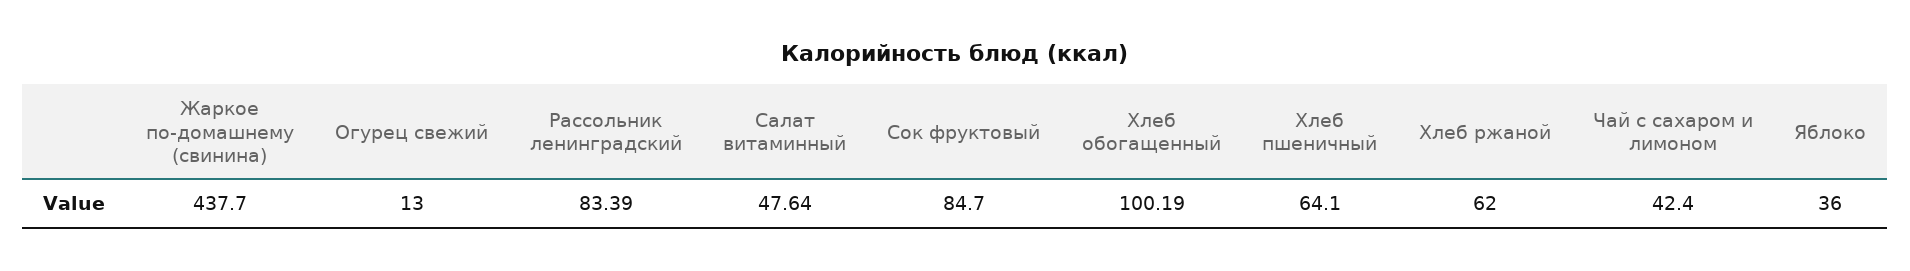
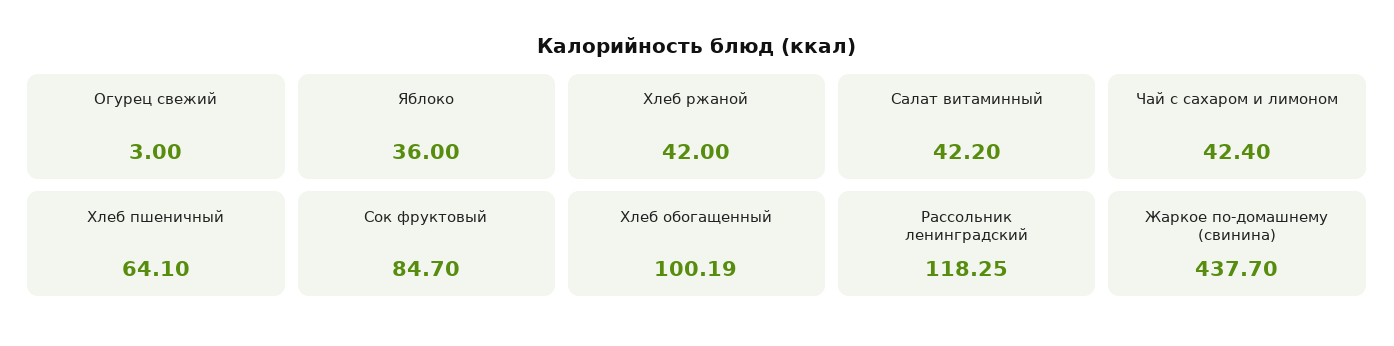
Огурец свежий: 13 -> 3
Рассольник ленинградский: 83.39 -> 118.25
Салат витаминный: 47.64 -> 42.2
Хлеб ржаной: 62 -> 42

